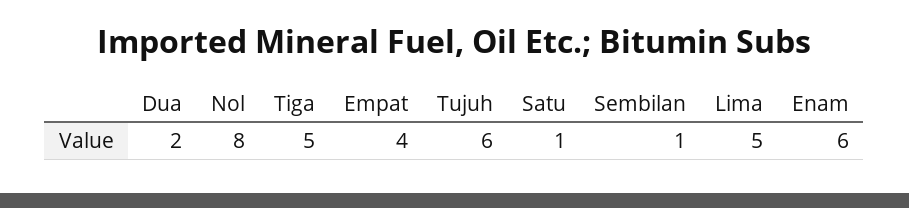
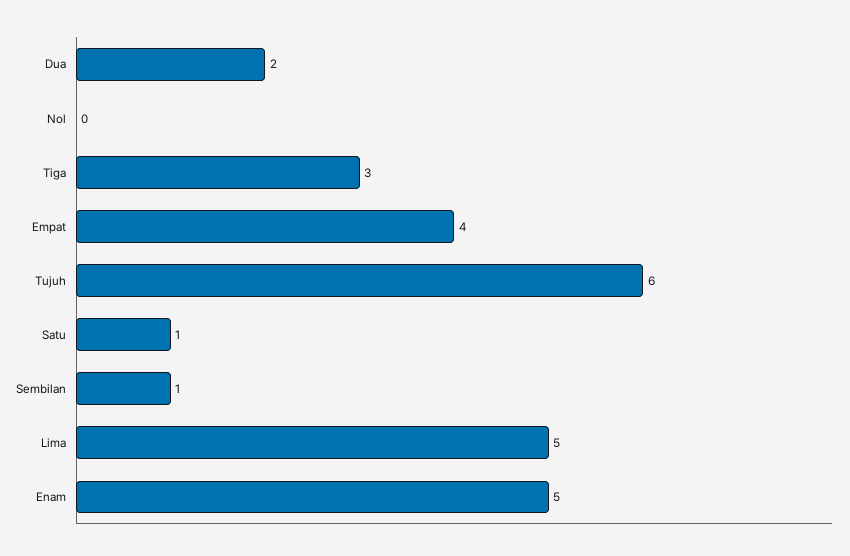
Nol: 8 -> 0
Tiga: 5 -> 3
Enam: 6 -> 5

